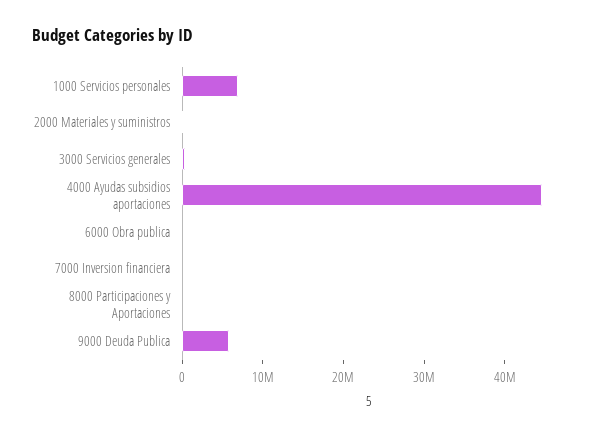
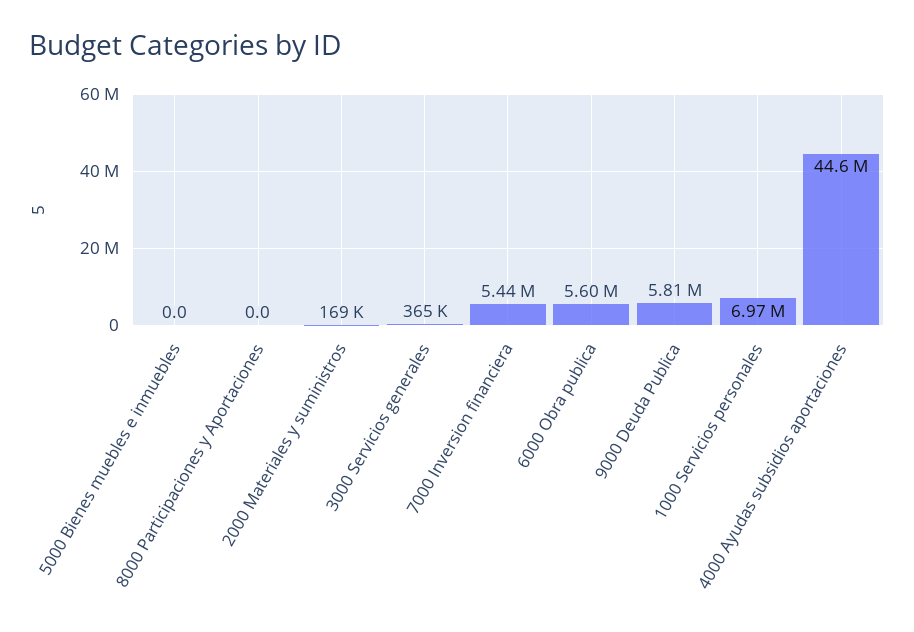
6000 Obra publica: 0 -> 5600000
7000 Inversion financiera: 0 -> 5440000
5000 Bienes muebles e inmuebles: none -> 0

